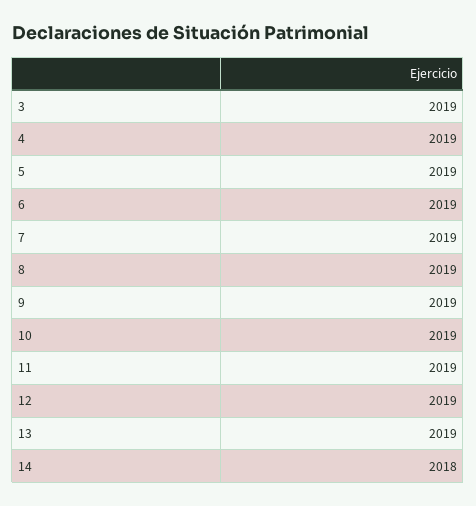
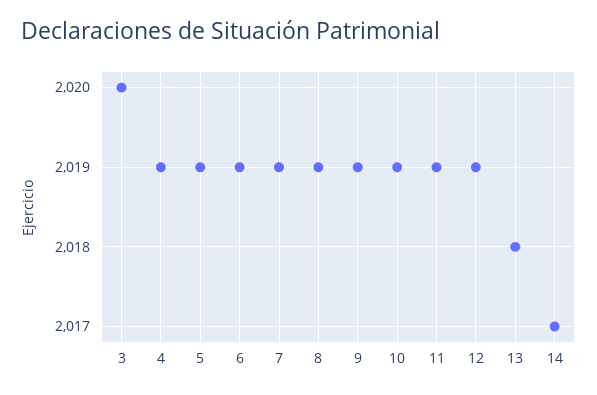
3: 2019 -> 2020
13: 2019 -> 2018
14: 2018 -> 2017

